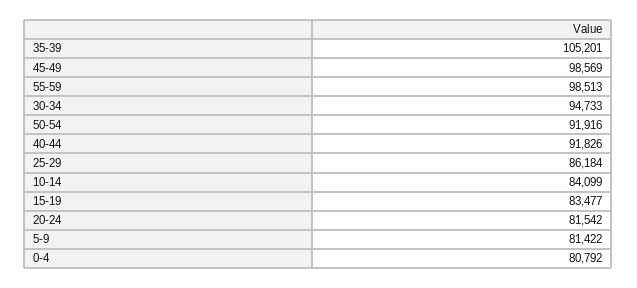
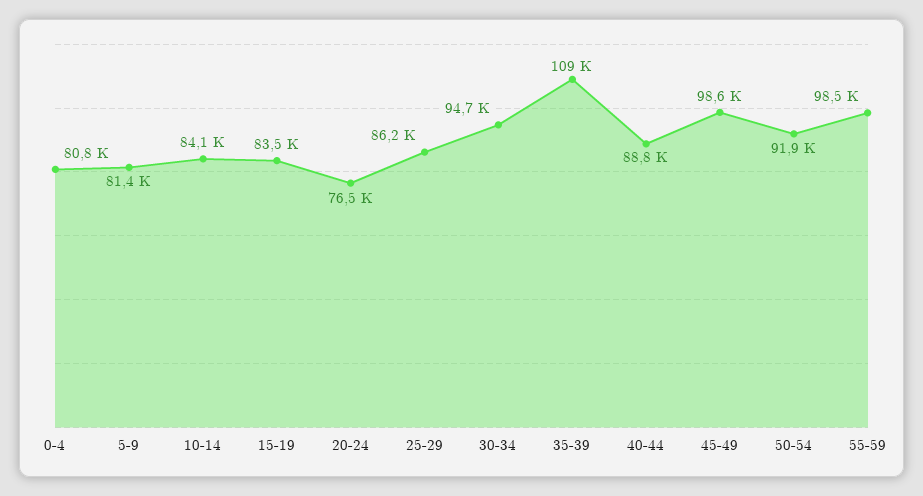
35-39: 105201 -> 109000
40-44: 91826 -> 88800
20-24: 81542 -> 76500

